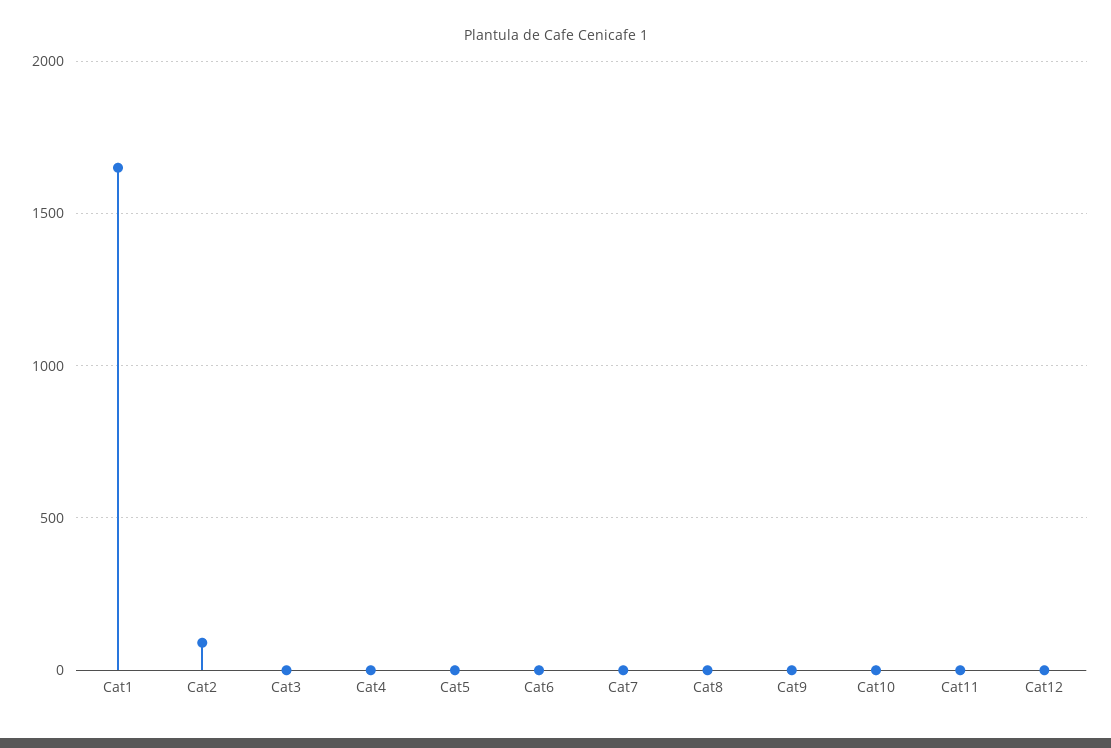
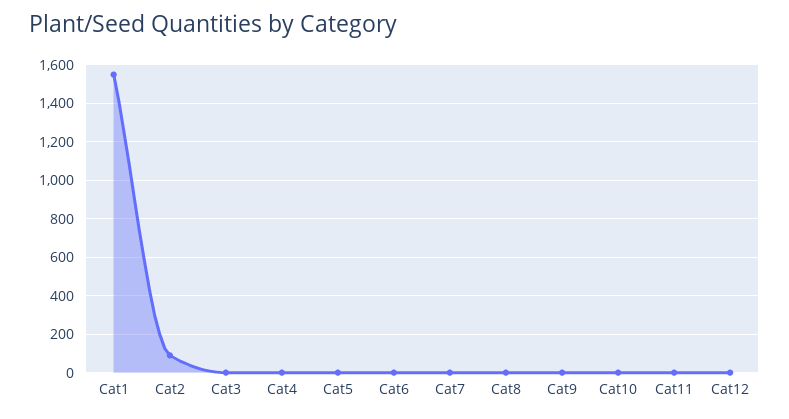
Cat1: 1650 -> 1550

